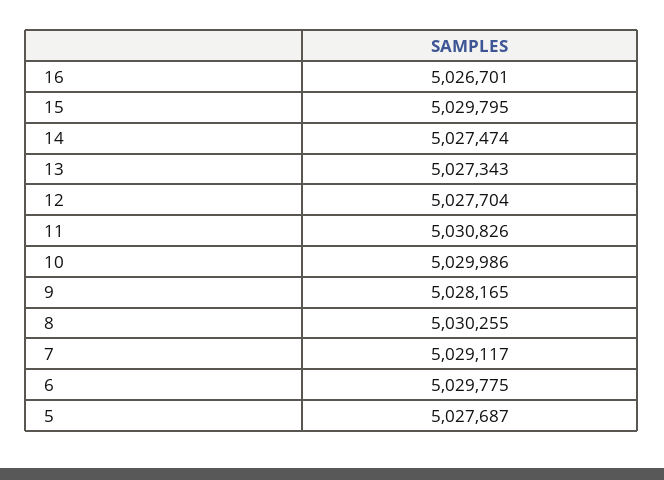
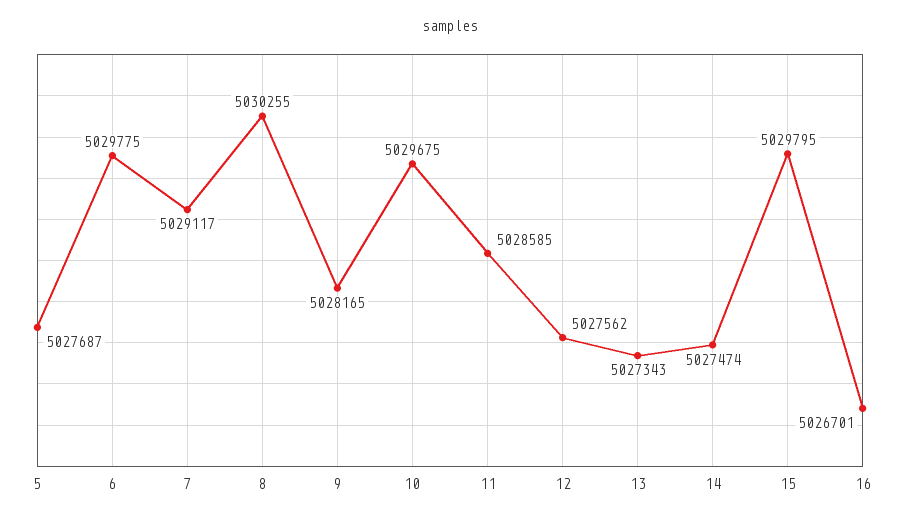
12: 5027704 -> 5027562
11: 5030826 -> 5028585
10: 5029986 -> 5029675

